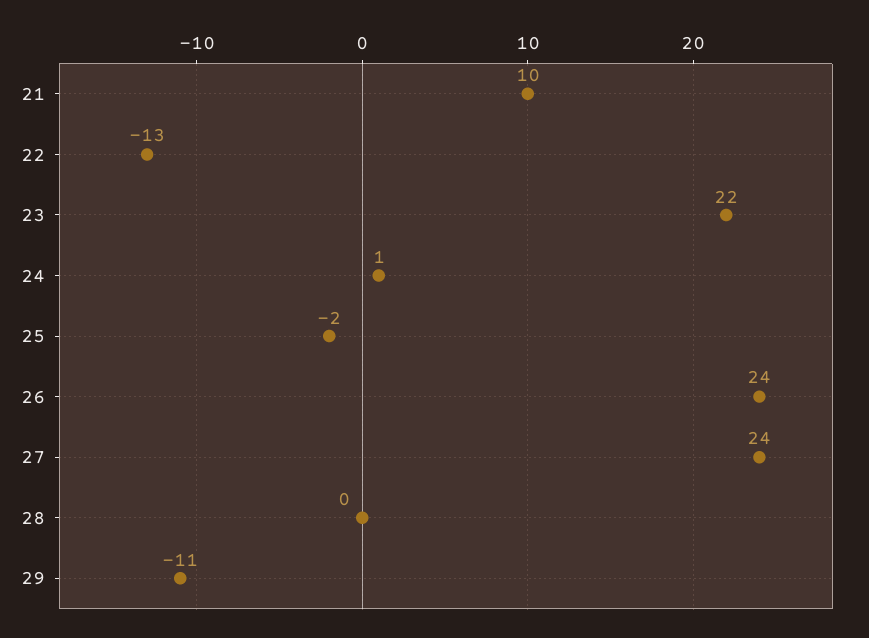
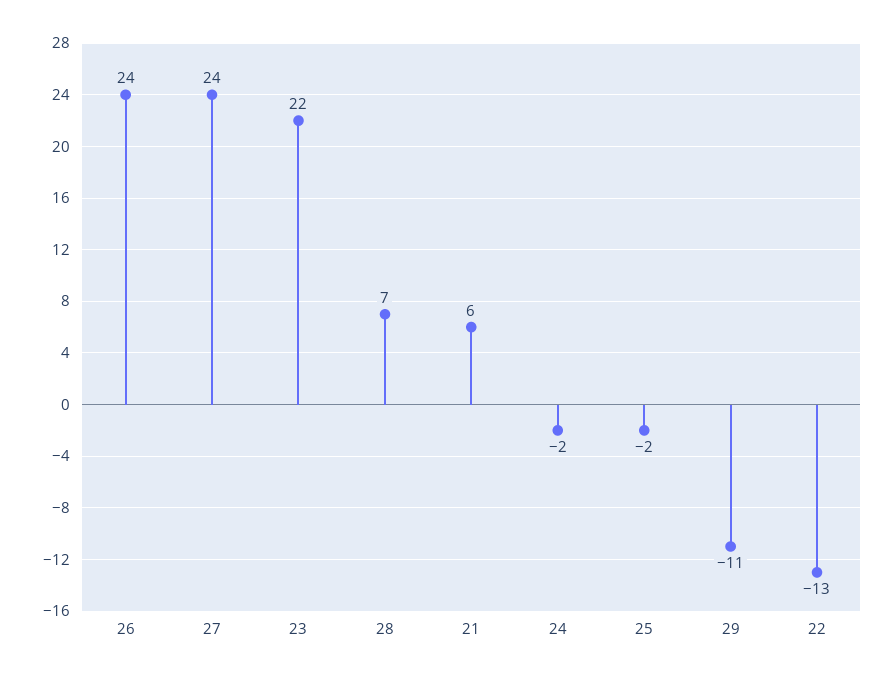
21: 10 -> 6
24: 1 -> -2
28: 0 -> 7

